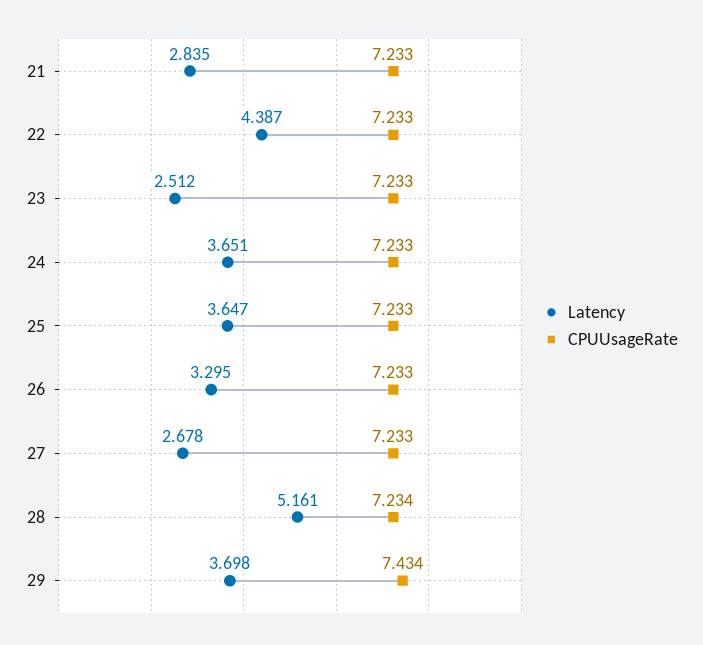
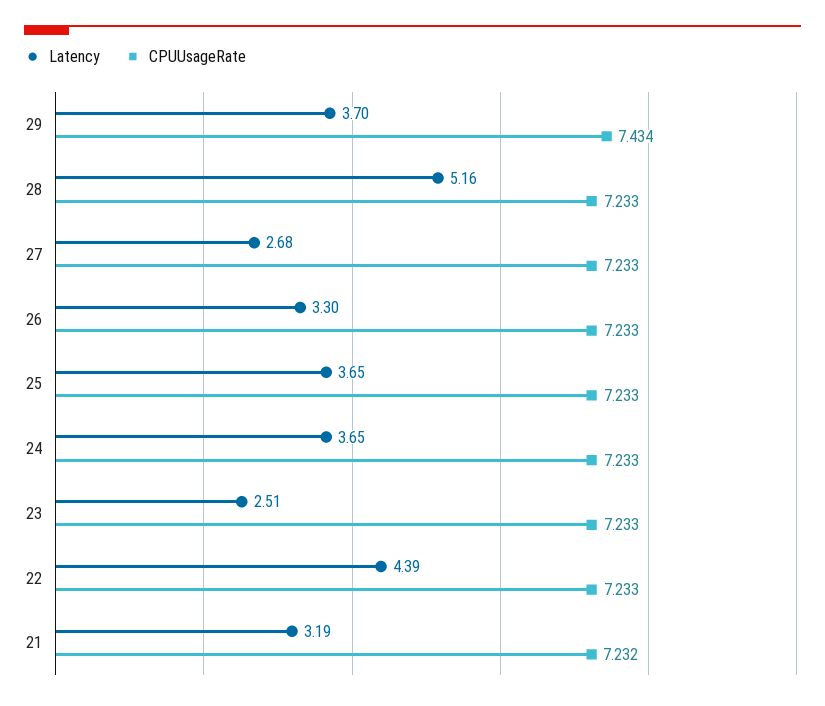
Latency, 21: 2.835 -> 3.19
CPUUsageRate, 21: 7.233 -> 7.232
CPUUsageRate, 28: 7.234 -> 7.233

